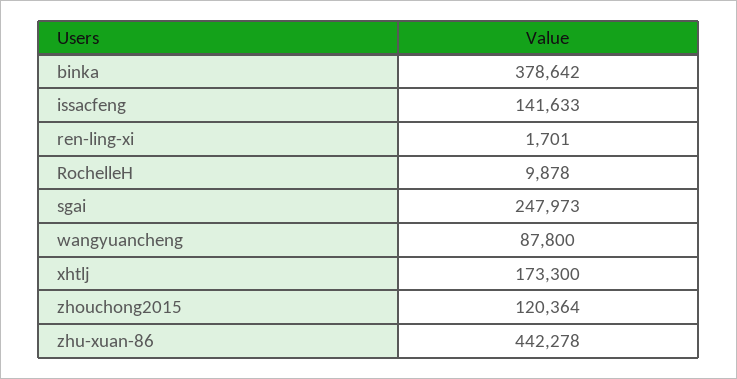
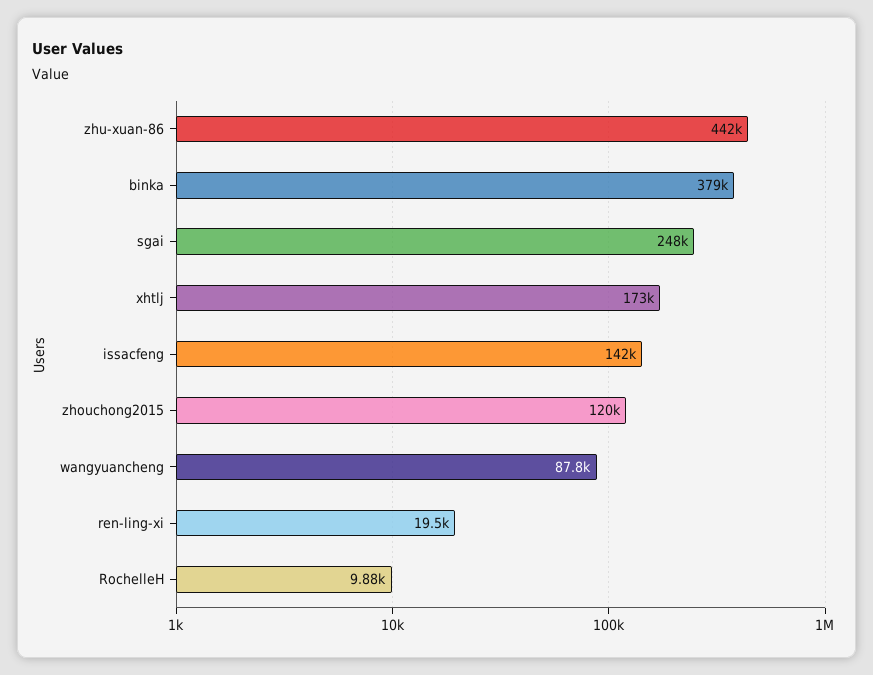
ren-ling-xi: 1701 -> 19500

